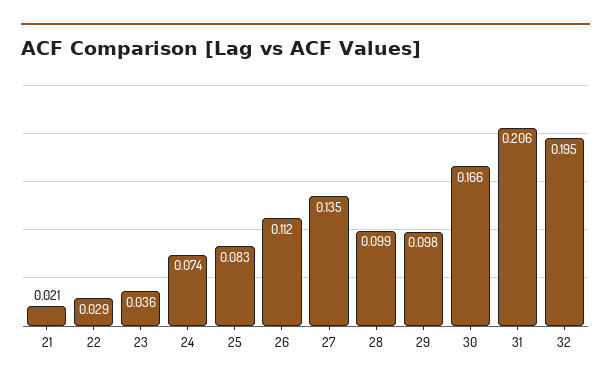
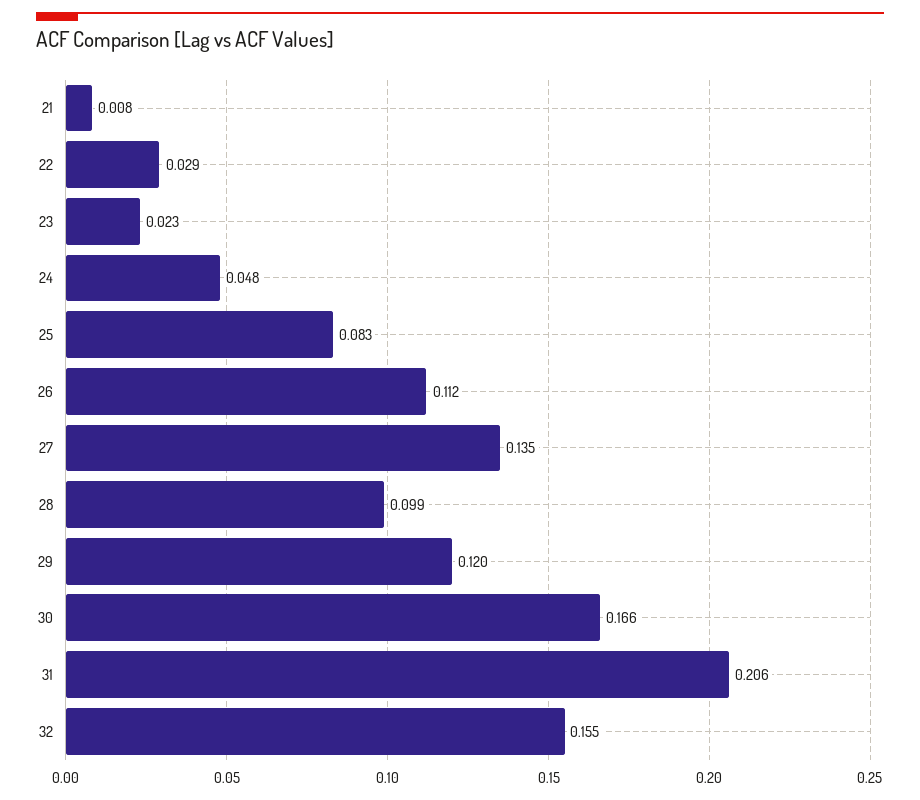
21: 0.021 -> 0.008
23: 0.036 -> 0.023
24: 0.074 -> 0.048
29: 0.098 -> 0.12
32: 0.195 -> 0.155

